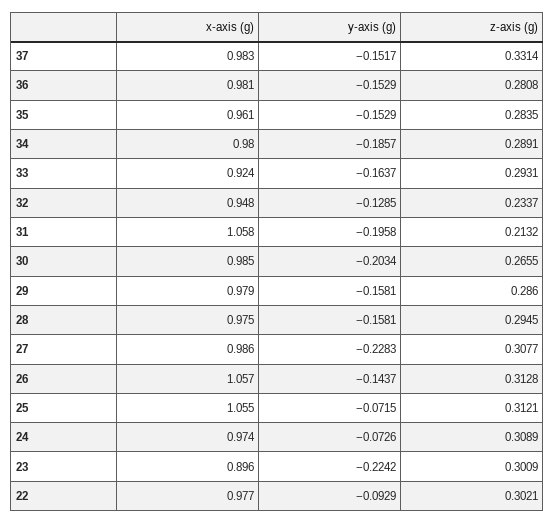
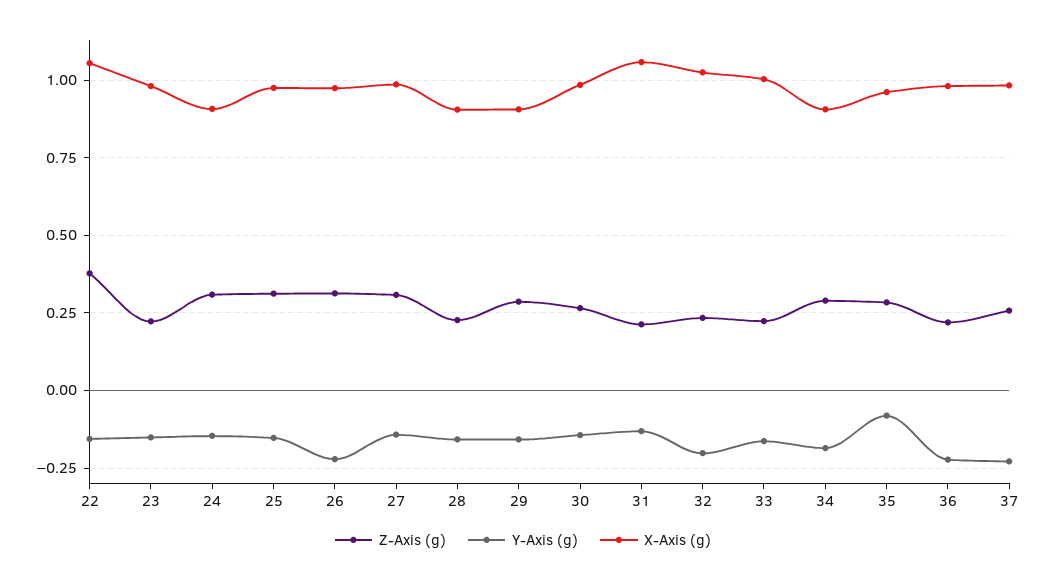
y-axis (g), 37: -0.1517 -> -0.225
z-axis (g), 37: 0.3314 -> 0.25
y-axis (g), 36: -0.1529 -> -0.225
z-axis (g), 36: 0.2808 -> 0.225
y-axis (g), 35: -0.1529 -> -0.075
x-axis (g), 34: 0.98 -> 0.9
x-axis (g), 33: 0.924 -> 1
z-axis (g), 33: 0.2931 -> 0.225
x-axis (g), 32: 0.948 -> 1.025
y-axis (g), 32: -0.1285 -> -0.2
y-axis (g), 31: -0.1958 -> -0.125
y-axis (g), 30: -0.2034 -> -0.15
x-axis (g), 29: 0.979 -> 0.9
x-axis (g), 28: 0.975 -> 0.9
z-axis (g), 28: 0.2945 -> 0.225
y-axis (g), 27: -0.2283 -> -0.15
x-axis (g), 26: 1.057 -> 0.975
y-axis (g), 26: -0.1437 -> -0.225
x-axis (g), 25: 1.055 -> 0.975
y-axis (g), 25: -0.0715 -> -0.15
x-axis (g), 24: 0.974 -> 0.9
y-axis (g), 24: -0.0726 -> -0.15
x-axis (g), 23: 0.896 -> 0.975
y-axis (g), 23: -0.2242 -> -0.15
z-axis (g), 23: 0.3009 -> 0.225
x-axis (g), 22: 0.977 -> 1.05
y-axis (g), 22: -0.0929 -> -0.15
z-axis (g), 22: 0.3021 -> 0.375

